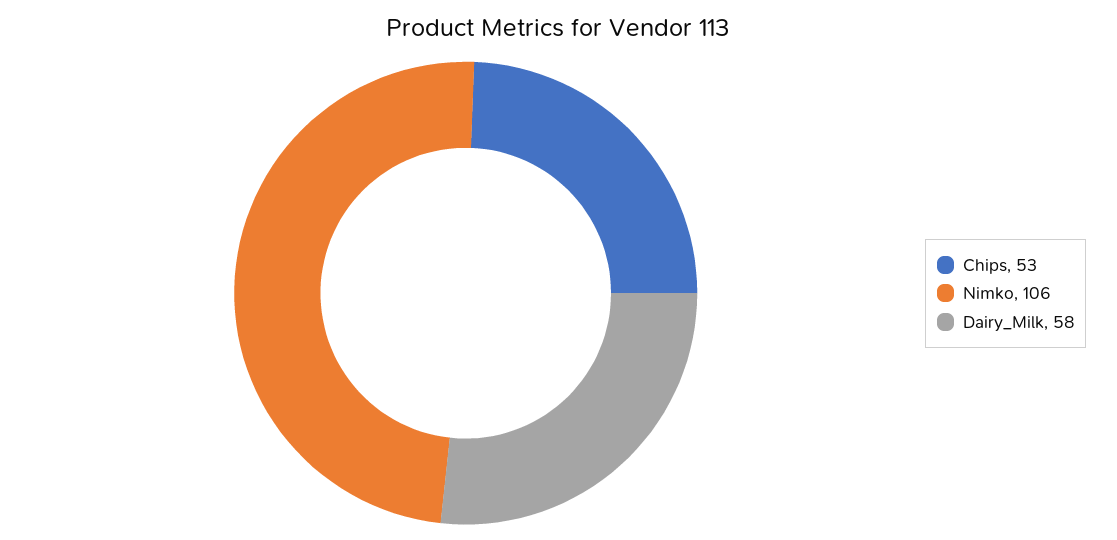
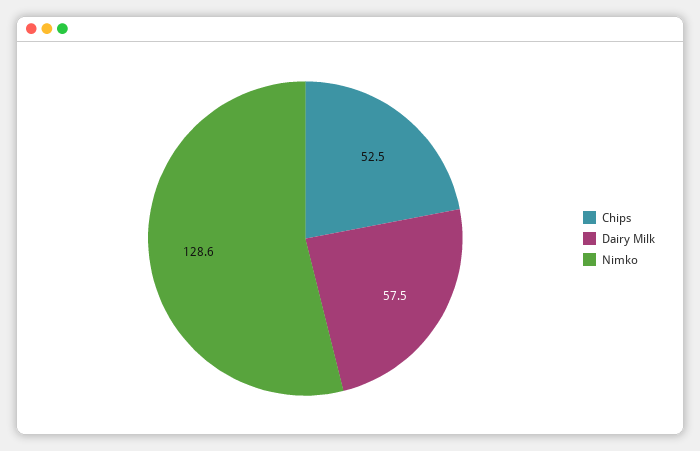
Nimko: 106 -> 128.6

